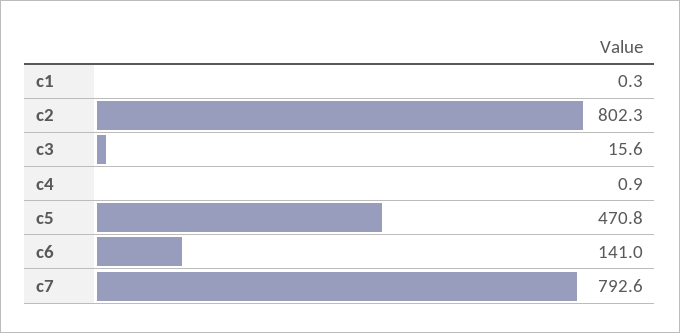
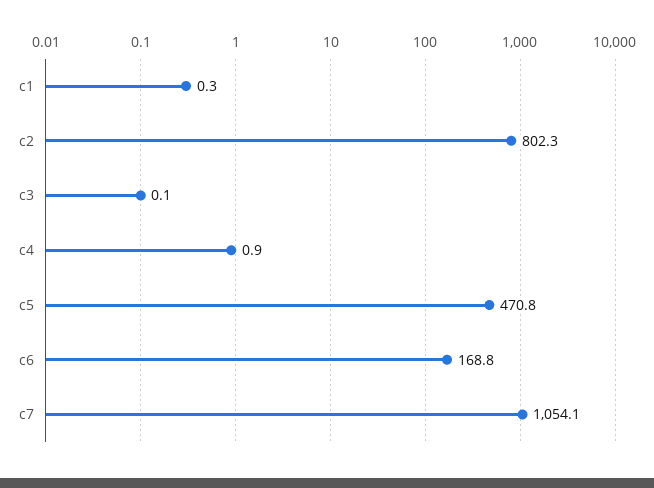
c3: 15.6 -> 0.1
c6: 141 -> 168.8
c7: 792.6 -> 1054.1

